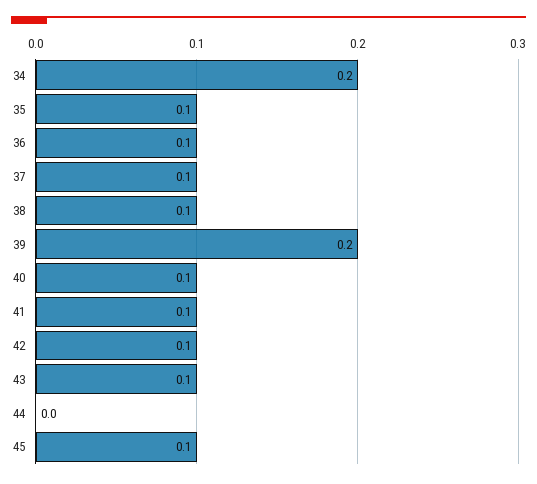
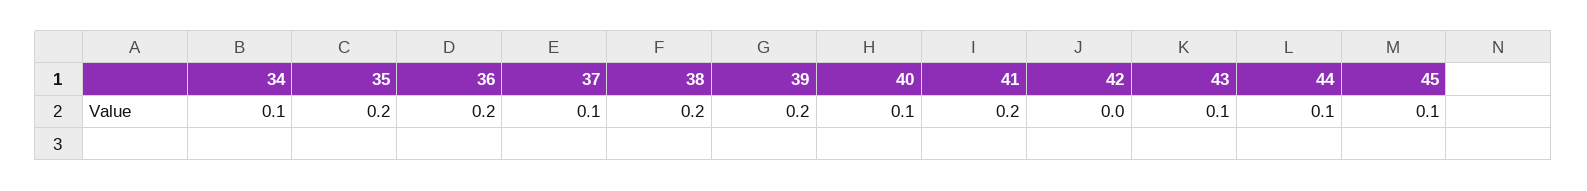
34: 0.2 -> 0.1
35: 0.1 -> 0.2
36: 0.1 -> 0.2
38: 0.1 -> 0.2
41: 0.1 -> 0.2
42: 0.1 -> 0
44: 0 -> 0.1

